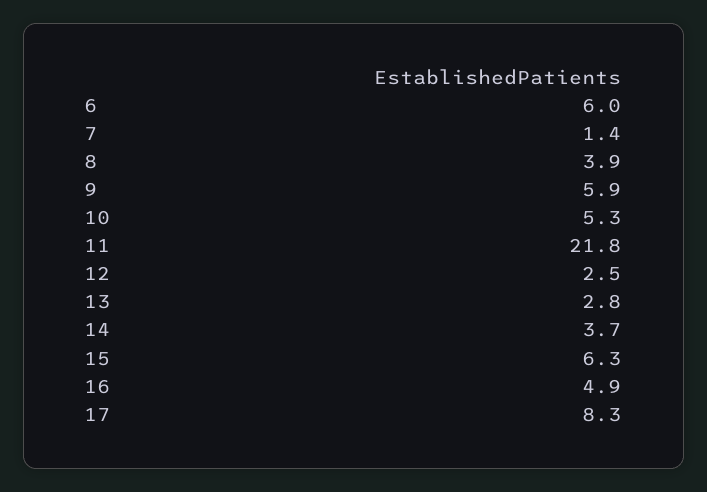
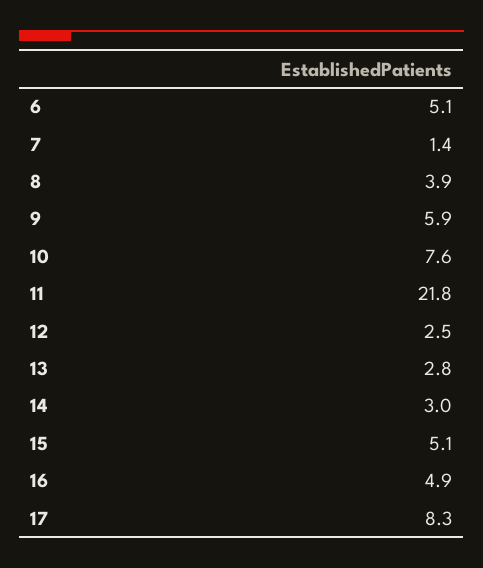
6: 6 -> 5.1
10: 5.3 -> 7.6
14: 3.7 -> 3
15: 6.3 -> 5.1

